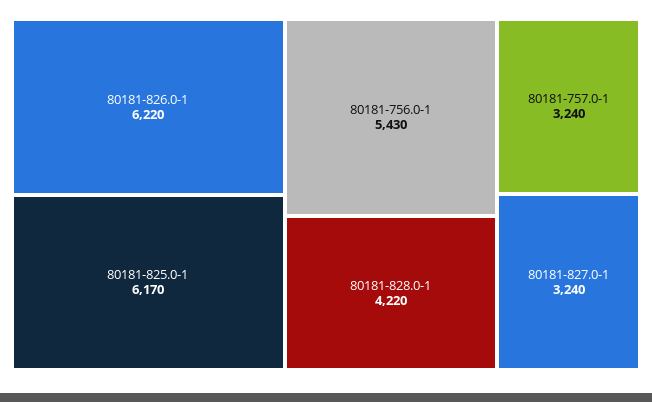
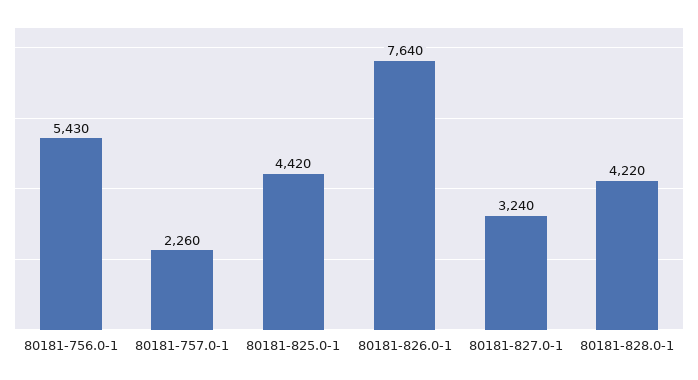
80181-826.0-1: 6220 -> 7640
80181-825.0-1: 6170 -> 4420
80181-757.0-1: 3240 -> 2260

